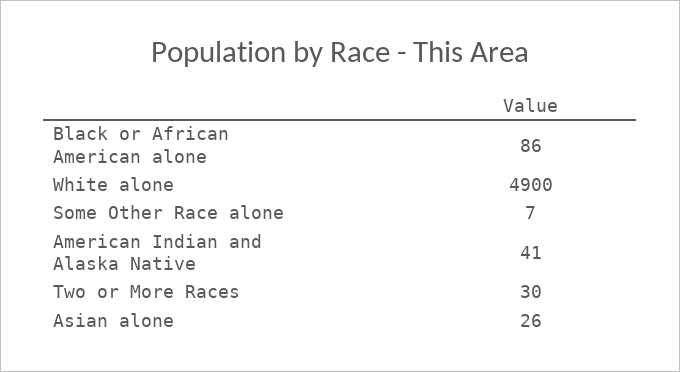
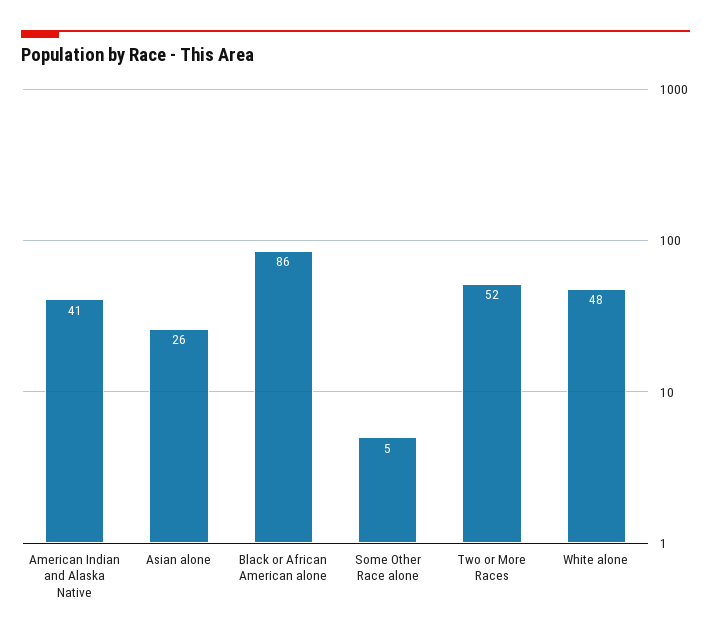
White alone: 4900 -> 48
Some Other Race alone: 7 -> 5
Two or More Races: 30 -> 52

